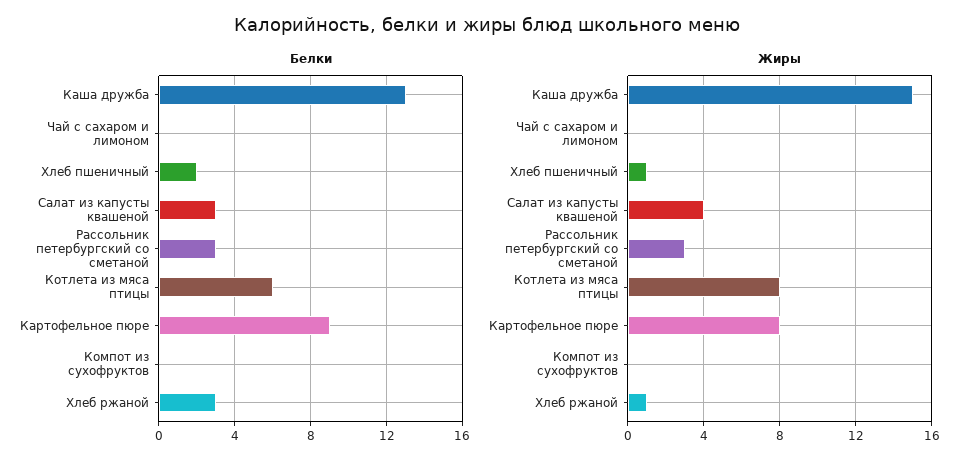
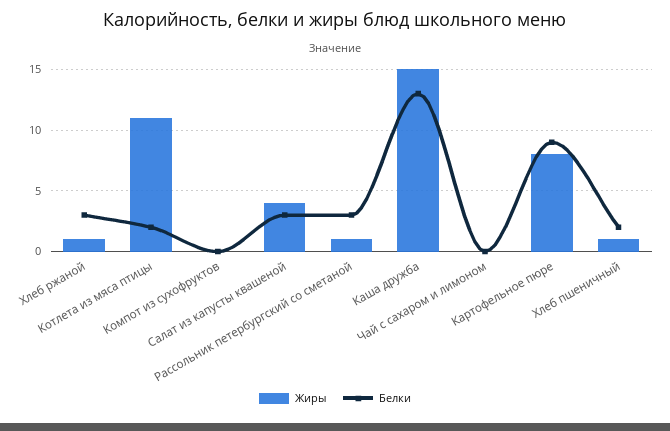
Белки, Котлета из мяса птицы: 6 -> 2
Жиры, Рассольник петербургский со сметаной: 3 -> 1
Жиры, Котлета из мяса птицы: 8 -> 11

